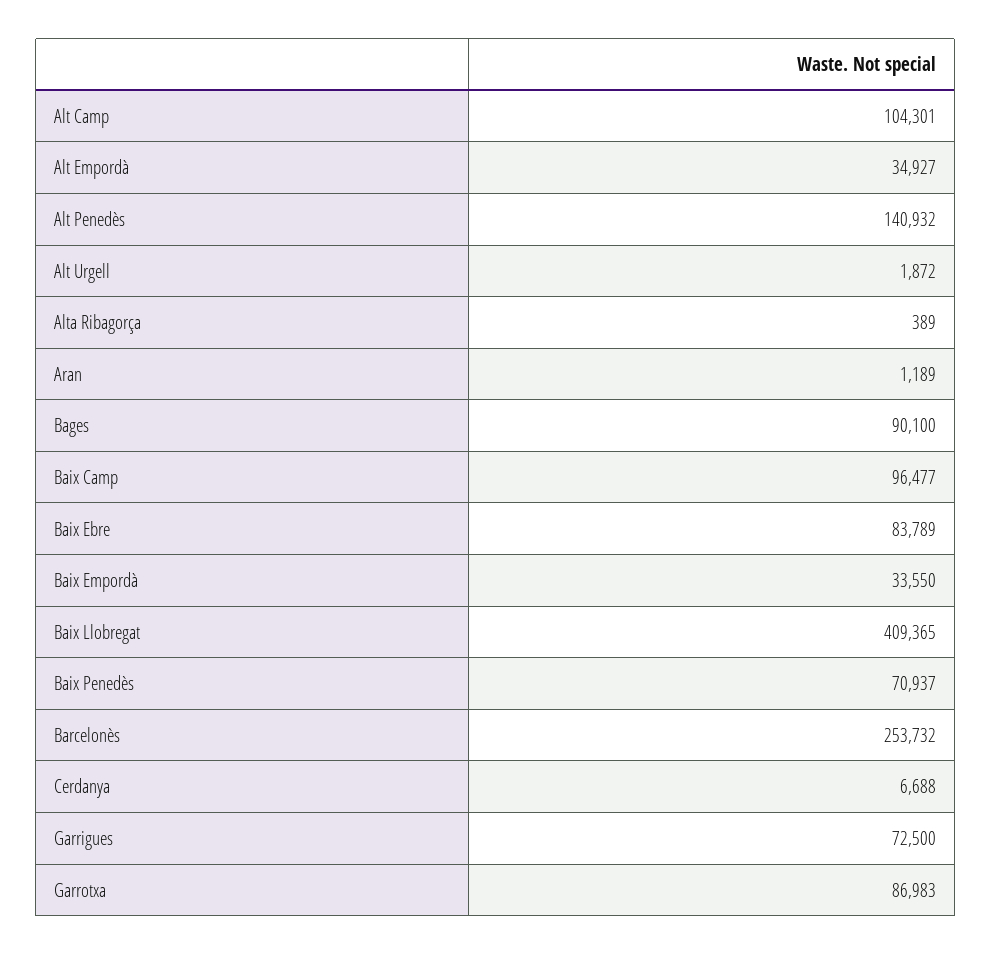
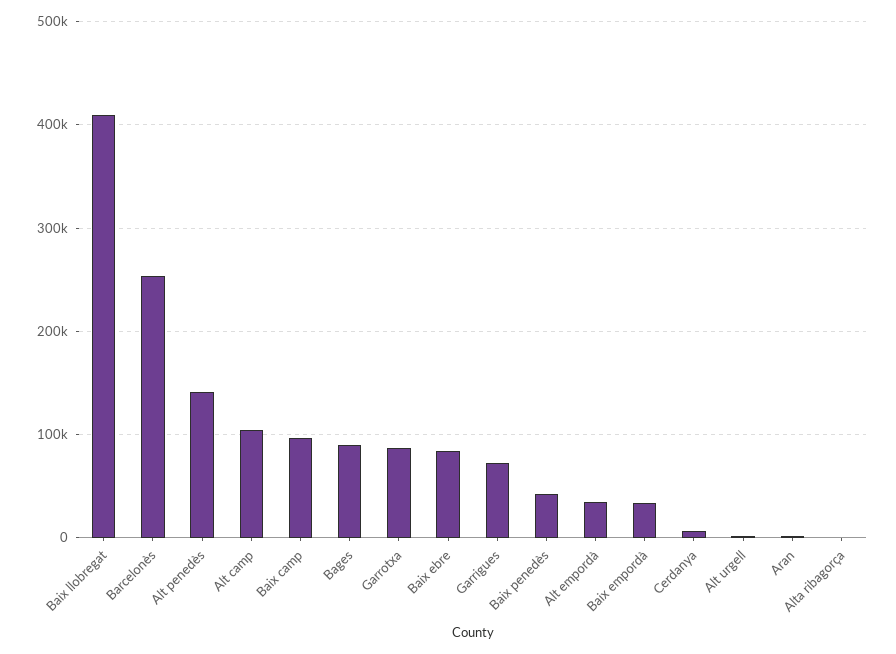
Baix Penedès: 70937 -> 40000

